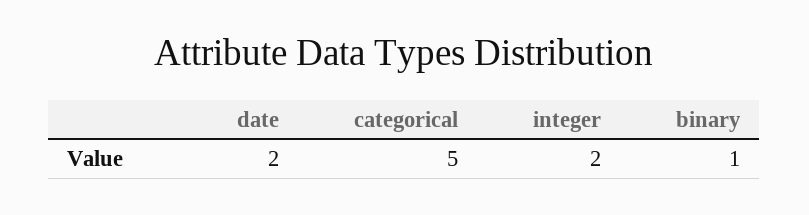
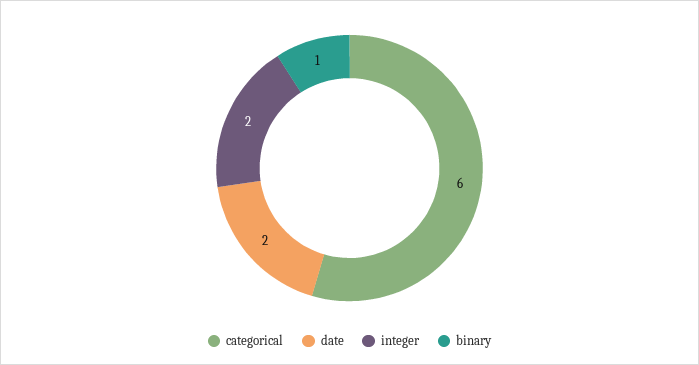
categorical: 5 -> 6

